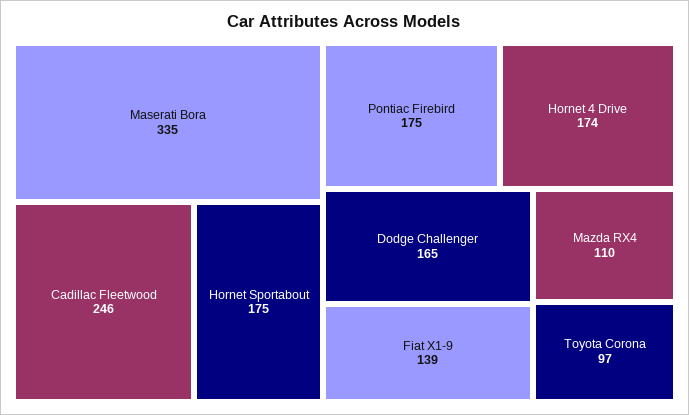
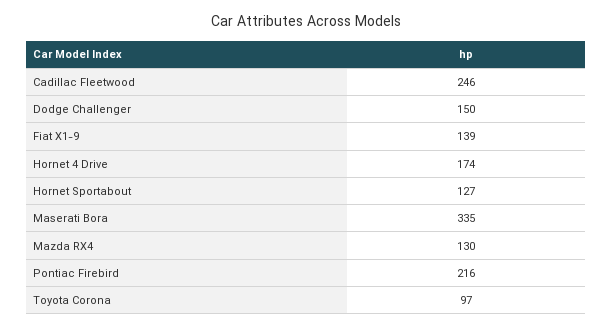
Hornet Sportabout: 175 -> 127
Pontiac Firebird: 175 -> 216
Dodge Challenger: 165 -> 150
Mazda RX4: 110 -> 130

